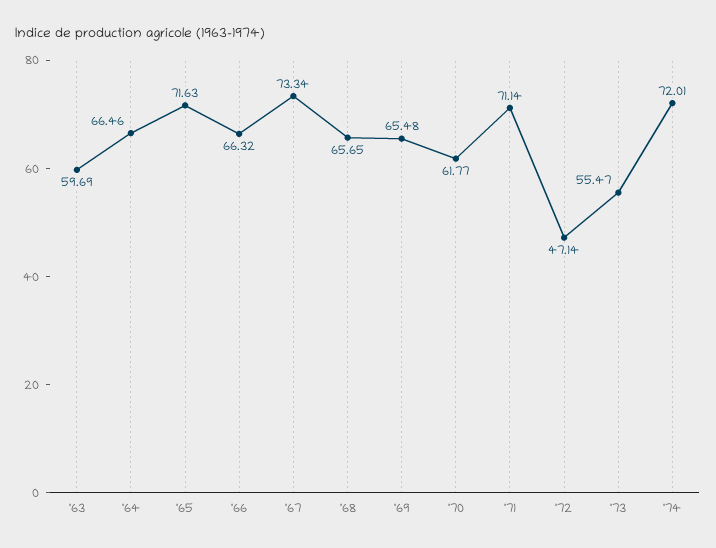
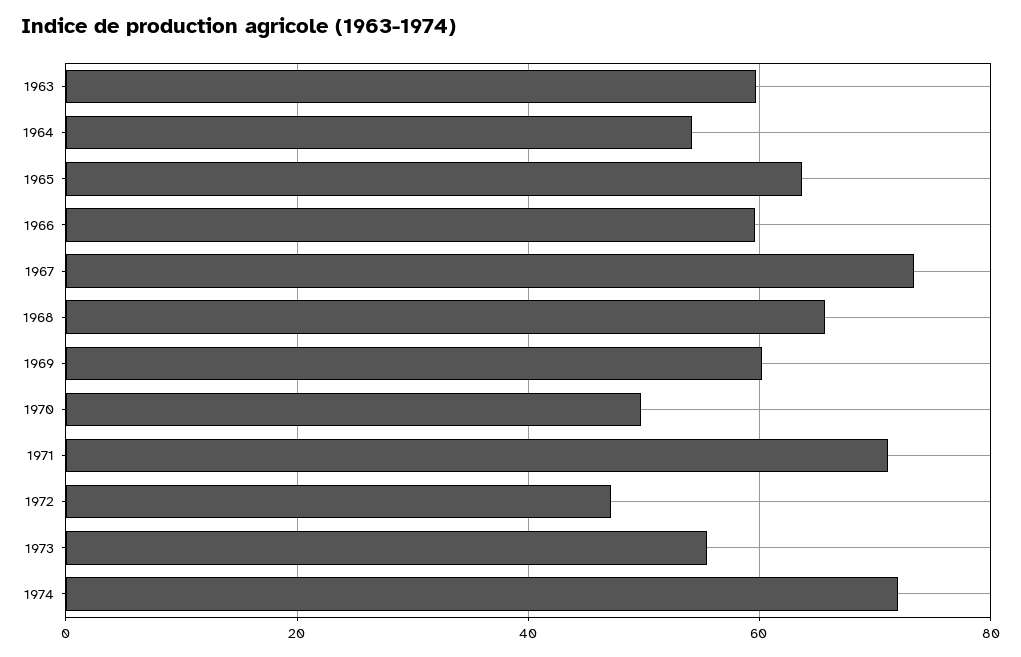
'64: 66.46 -> 54
'65: 71.63 -> 64
'66: 66.32 -> 60
'69: 65.48 -> 60
'70: 61.77 -> 50

